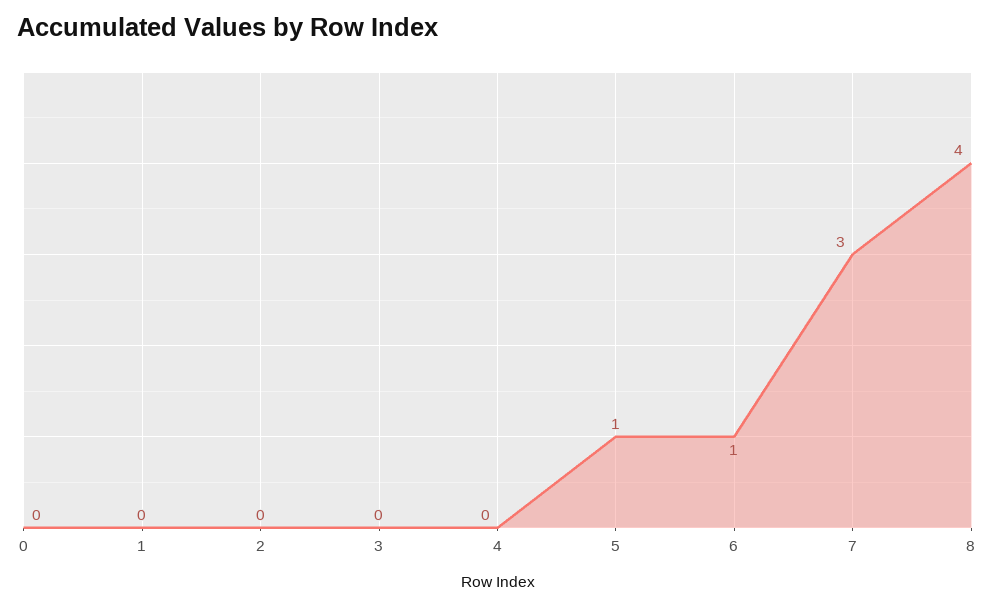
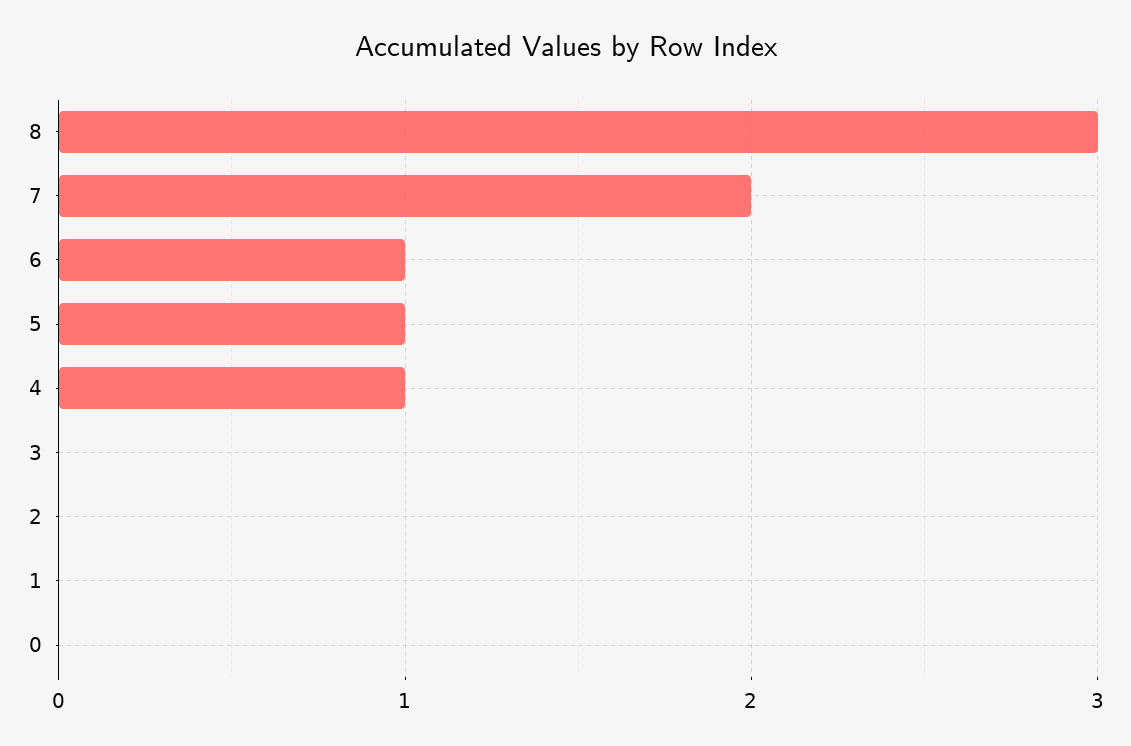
4: 0 -> 1
7: 3 -> 2
8: 4 -> 3

